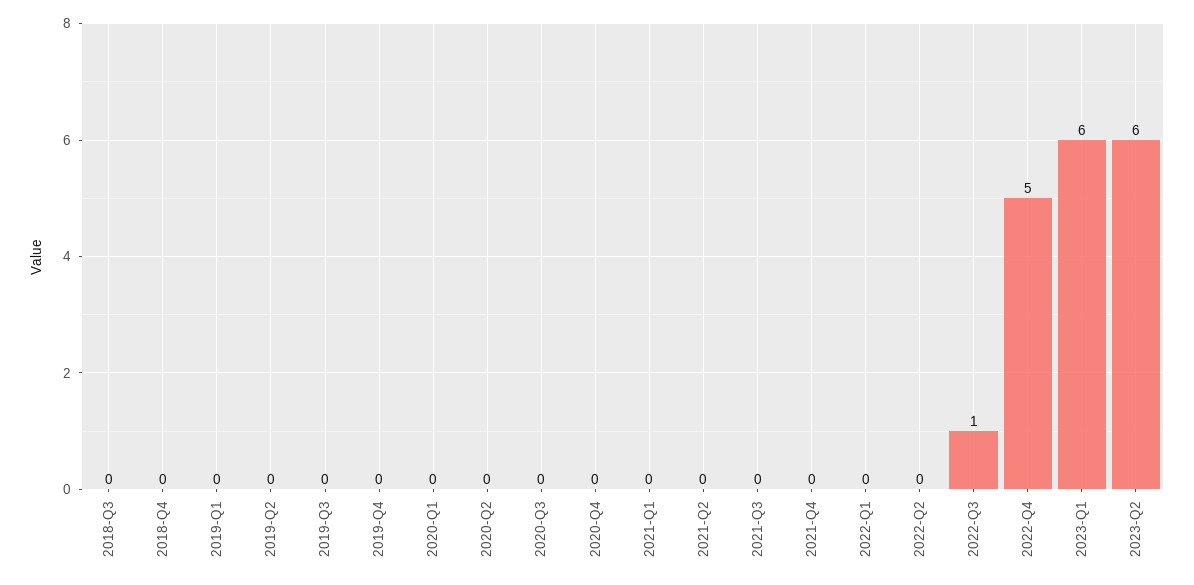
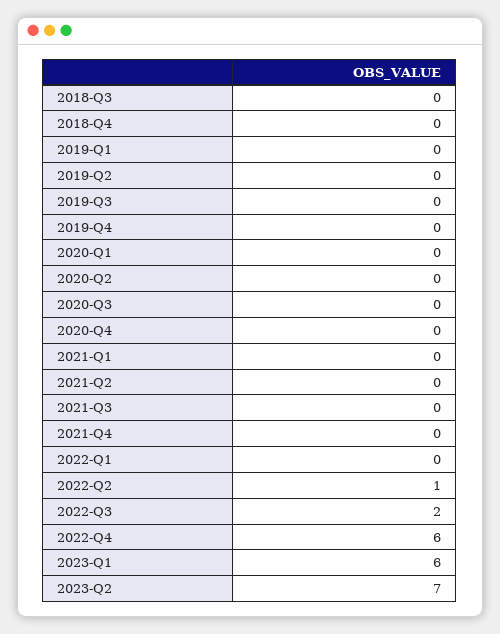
2022-Q2: 0 -> 1
2022-Q3: 1 -> 2
2022-Q4: 5 -> 6
2023-Q2: 6 -> 7

